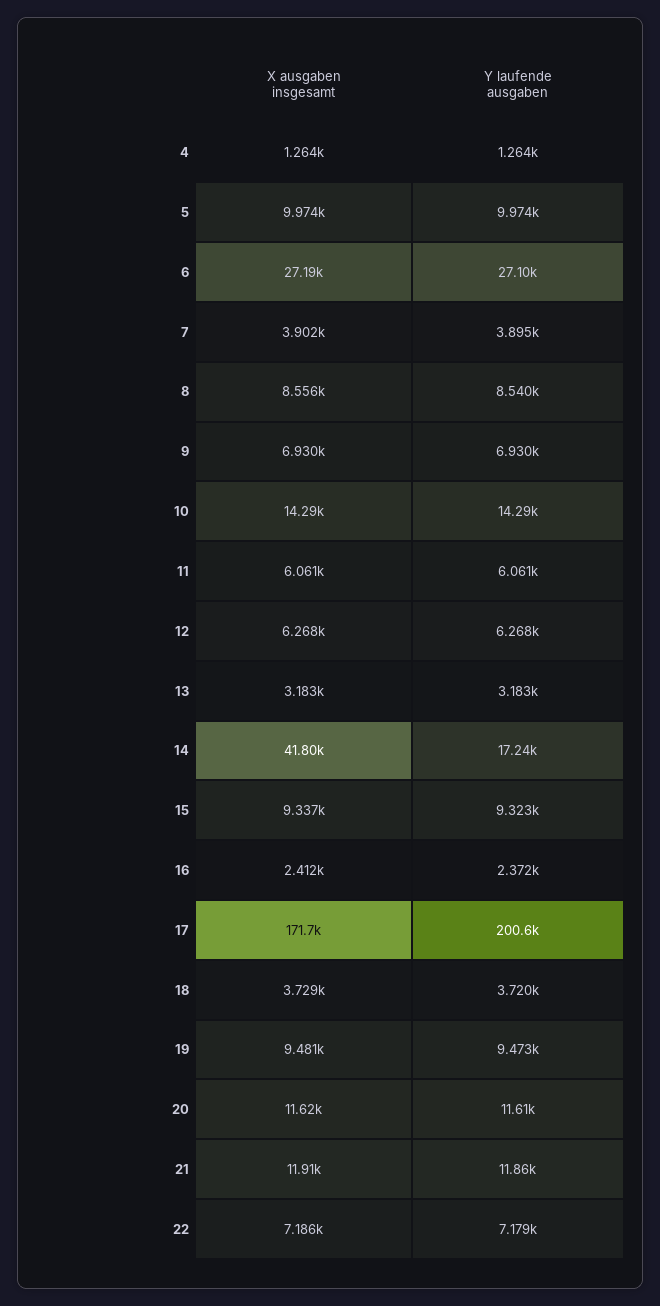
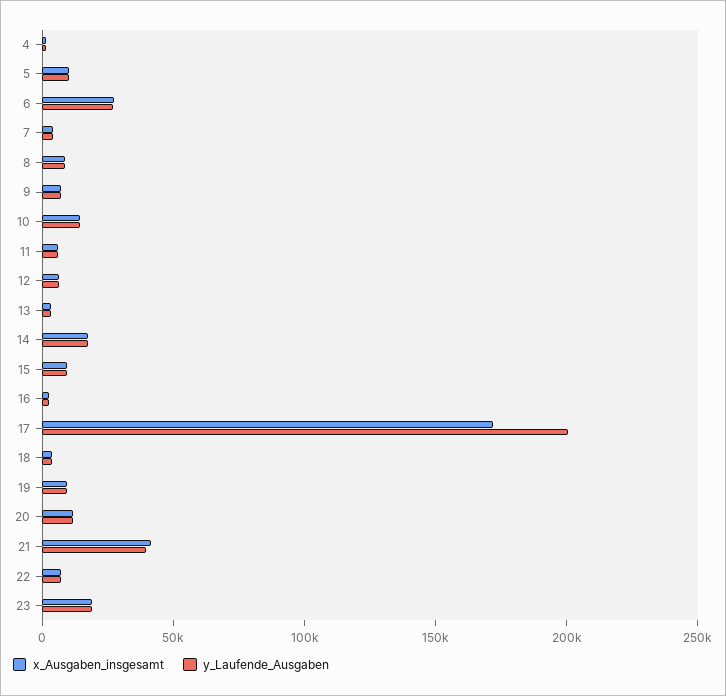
X ausgaben insgesamt, 14: 41800 -> 20000
X ausgaben insgesamt, 21: 11910 -> 40000
Y laufende ausgaben, 21: 11860 -> 40000
X ausgaben insgesamt, 23: none -> 20000
Y laufende ausgaben, 23: none -> 20000

